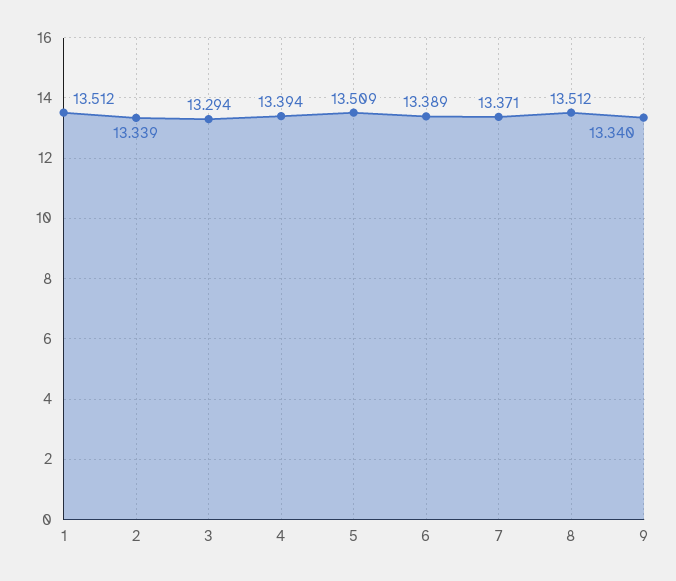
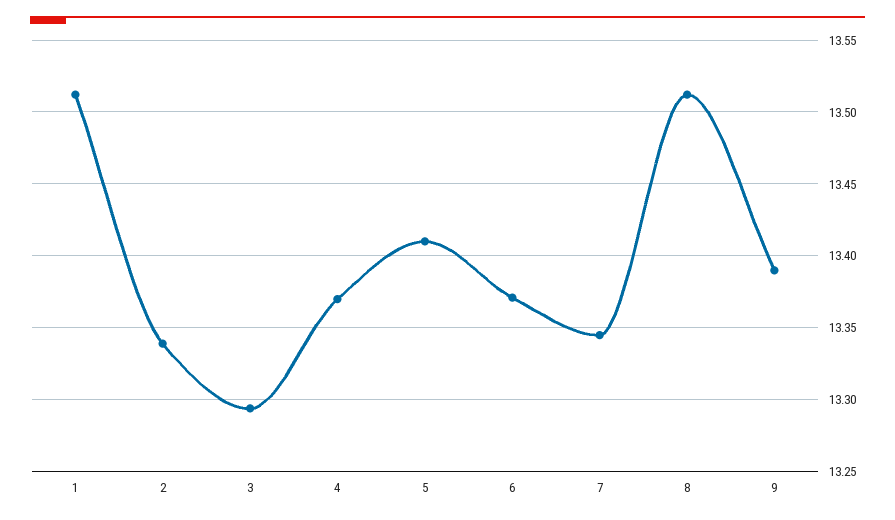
4: 13.394 -> 13.37
5: 13.509 -> 13.41
6: 13.389 -> 13.37
7: 13.371 -> 13.345
9: 13.34 -> 13.39

